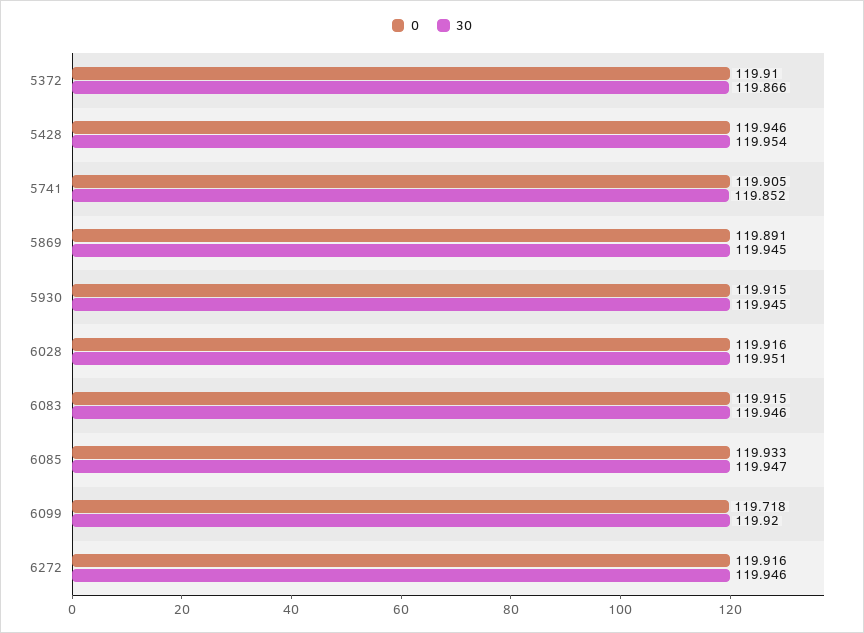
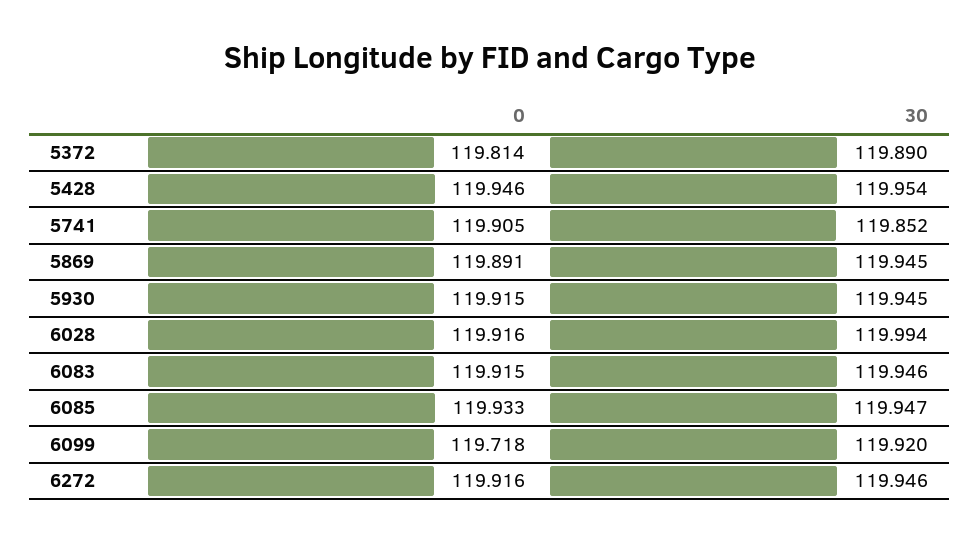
0, 5372: 119.91 -> 119.814
30, 5372: 119.866 -> 119.89
30, 6028: 119.951 -> 119.994

